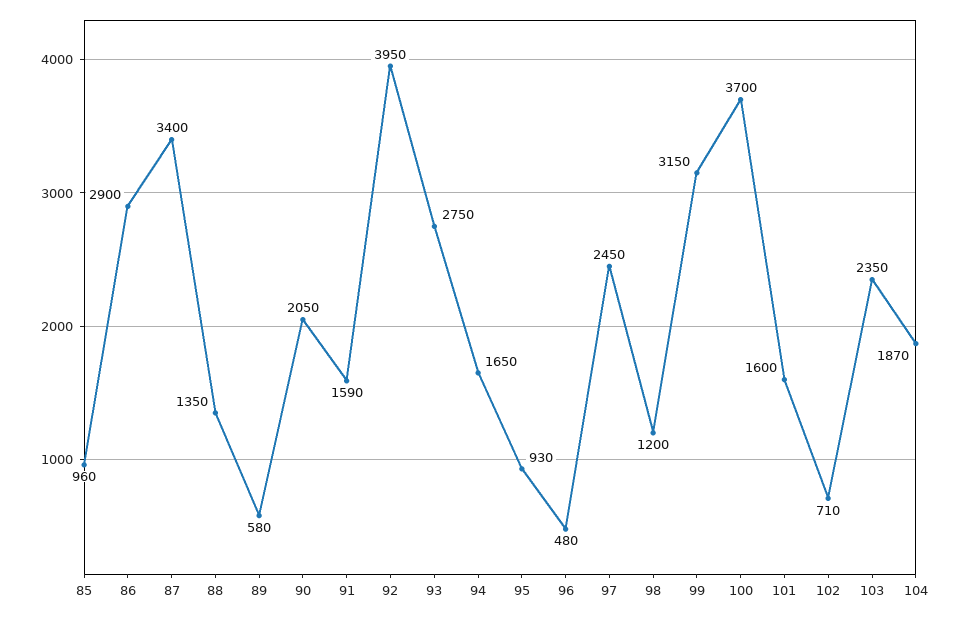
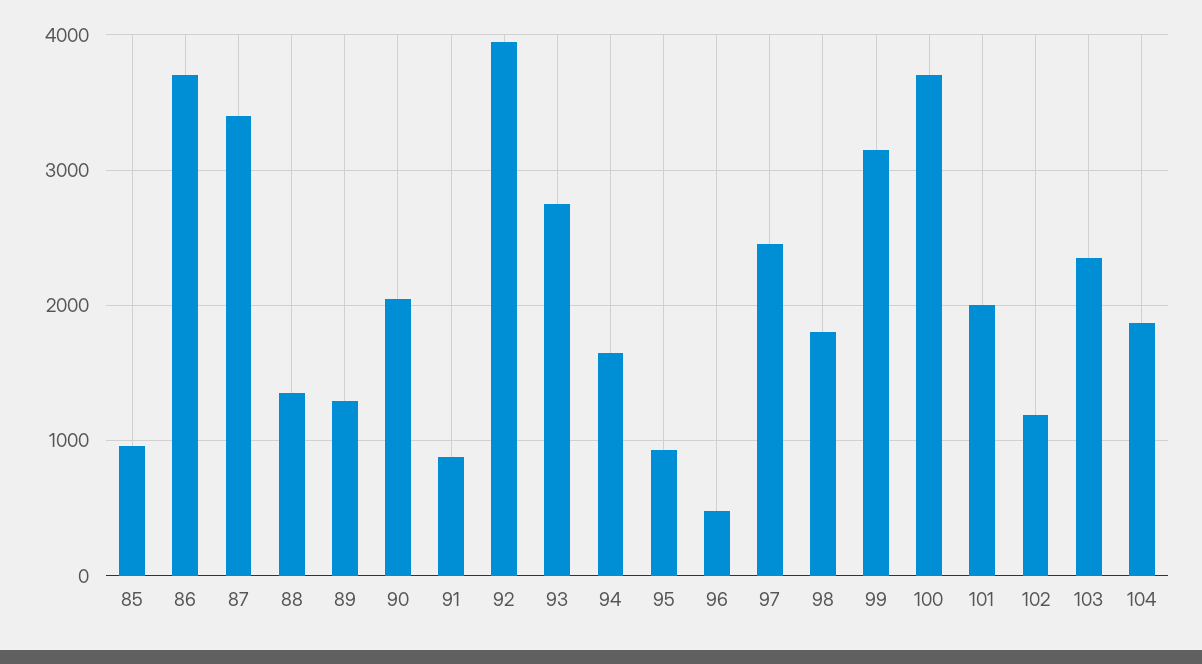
86: 2900 -> 3700
89: 580 -> 1300
91: 1590 -> 900
98: 1200 -> 1800
101: 1600 -> 2000
102: 710 -> 1200

